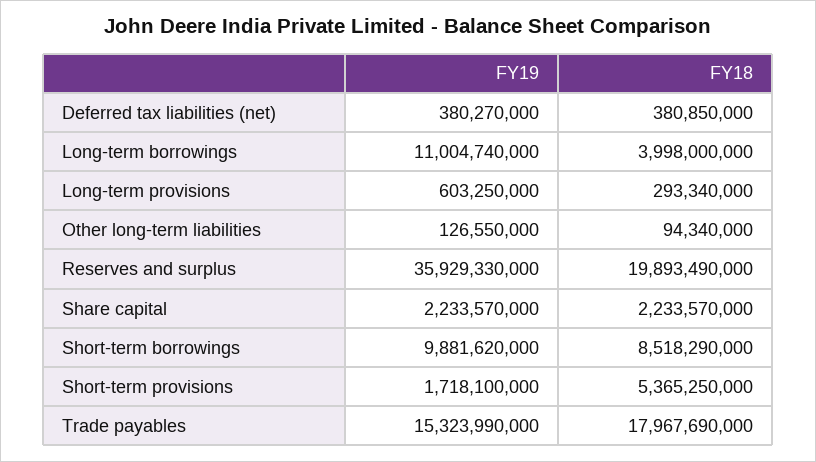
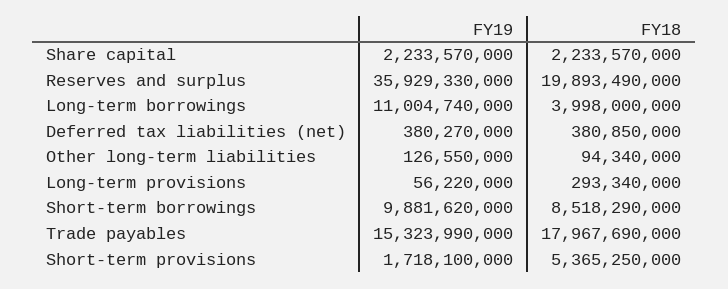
FY19, Long-term provisions: 603250000 -> 56220000

